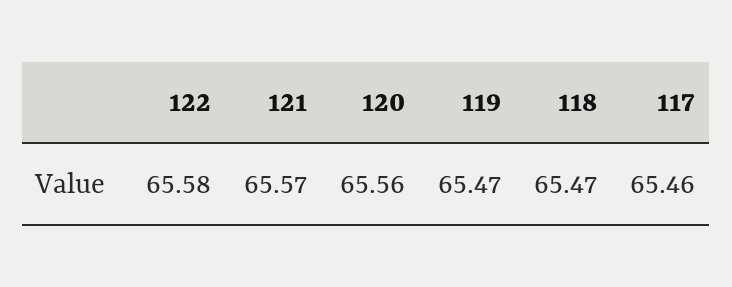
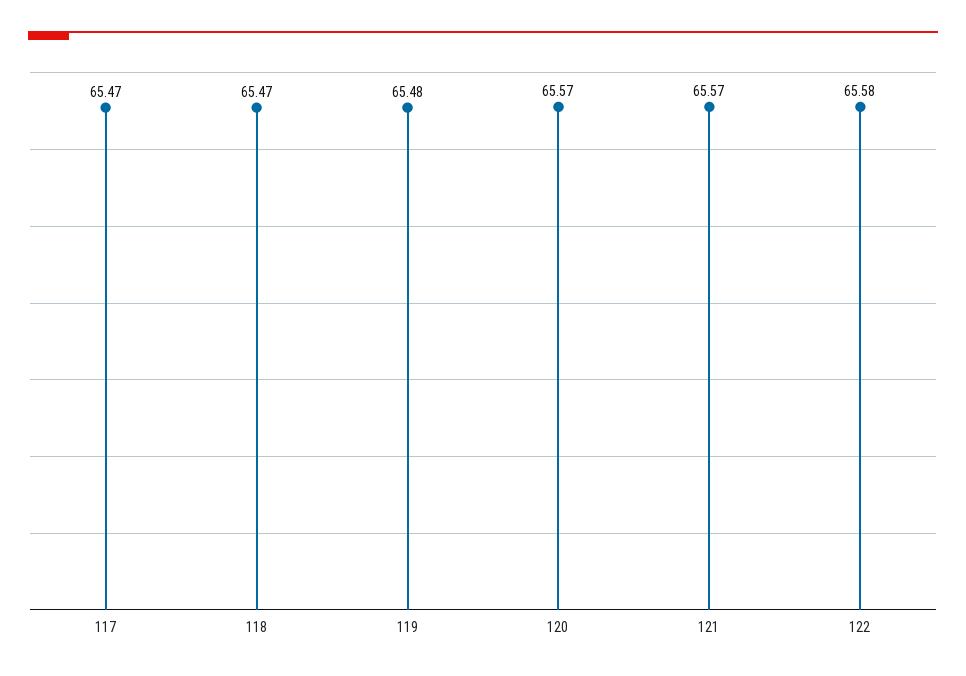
120: 65.56 -> 65.57
119: 65.47 -> 65.48
117: 65.46 -> 65.47

